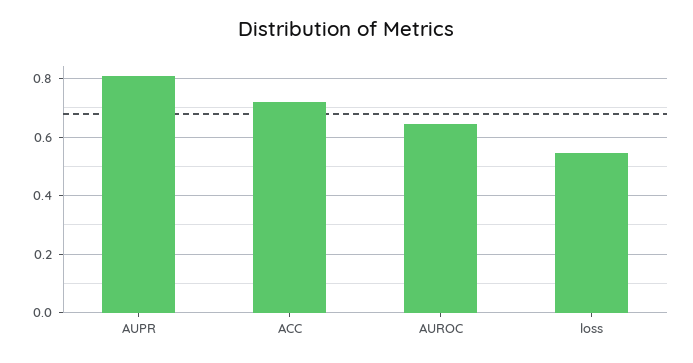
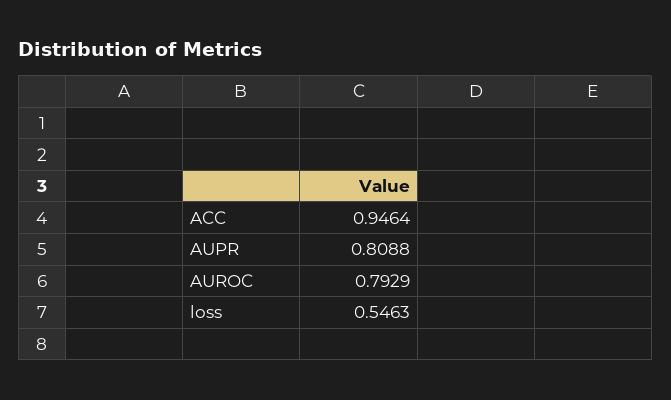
ACC: 0.725 -> 0.9464
AUROC: 0.65 -> 0.7929

